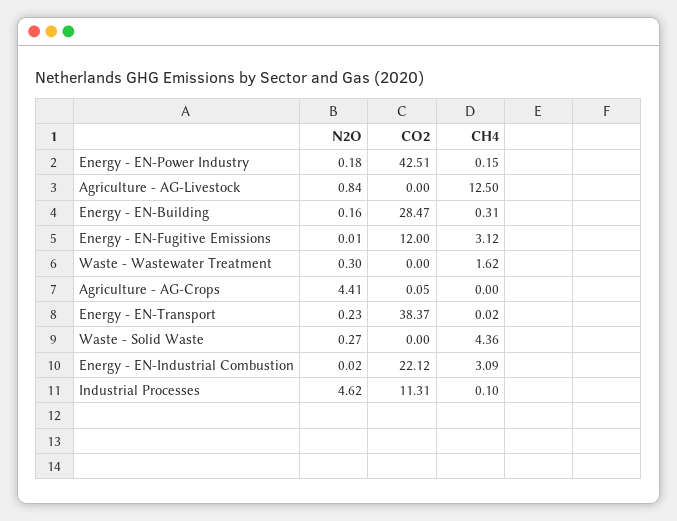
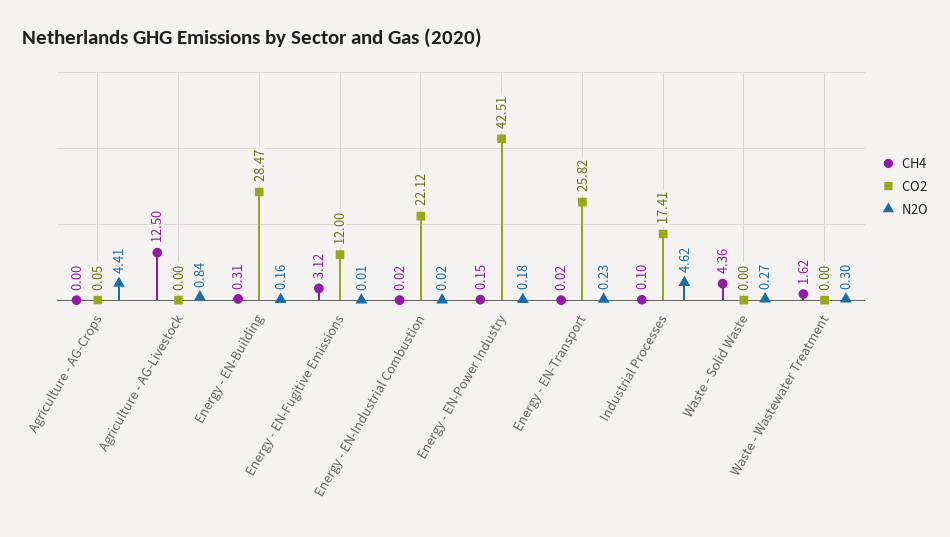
CO2, Energy - EN-Transport: 38.37 -> 25.82
CH4, Energy - EN-Industrial Combustion: 3.09 -> 0.02
CO2, Industrial Processes: 11.31 -> 17.41

